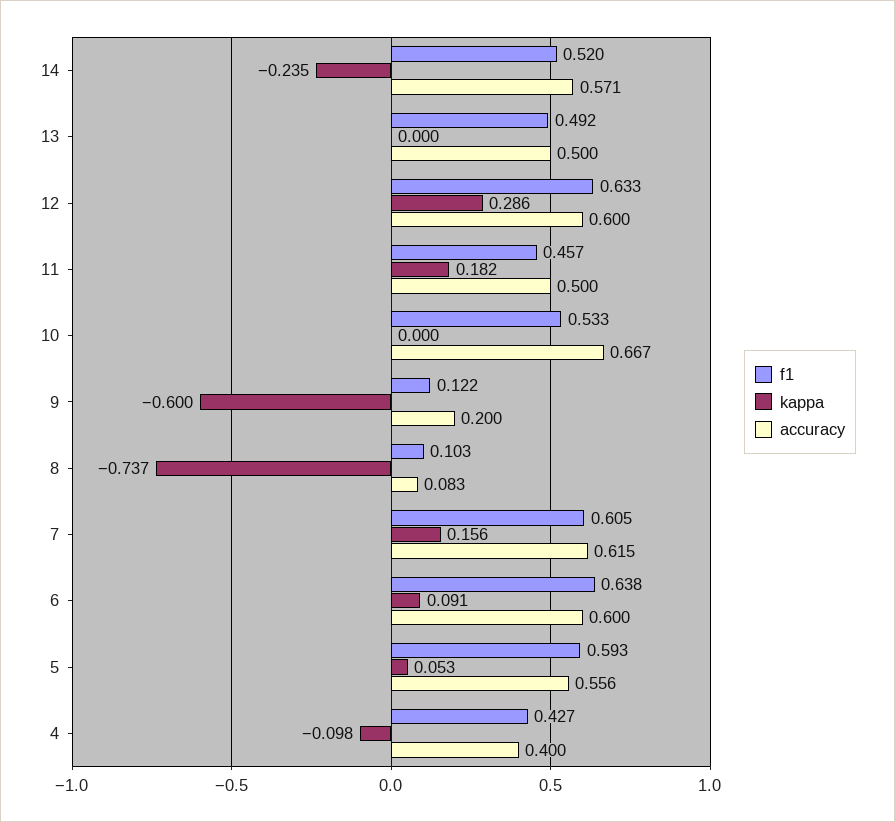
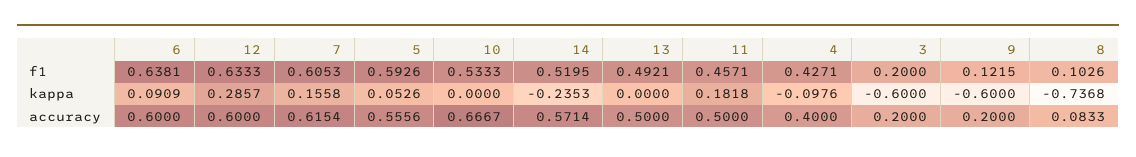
f1, 3: none -> 0.2
kappa, 3: none -> -0.6
accuracy, 3: none -> 0.2

